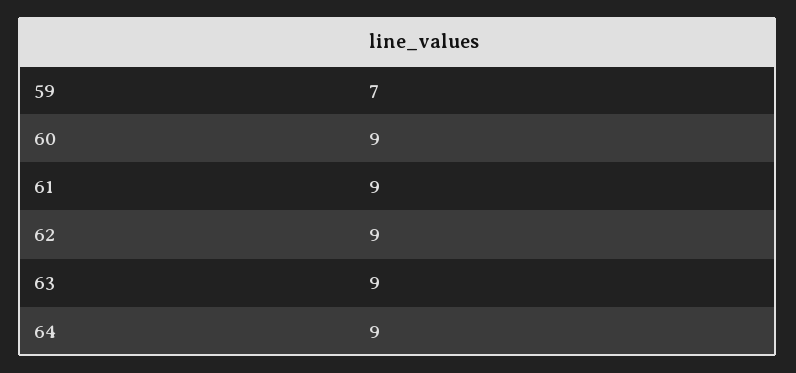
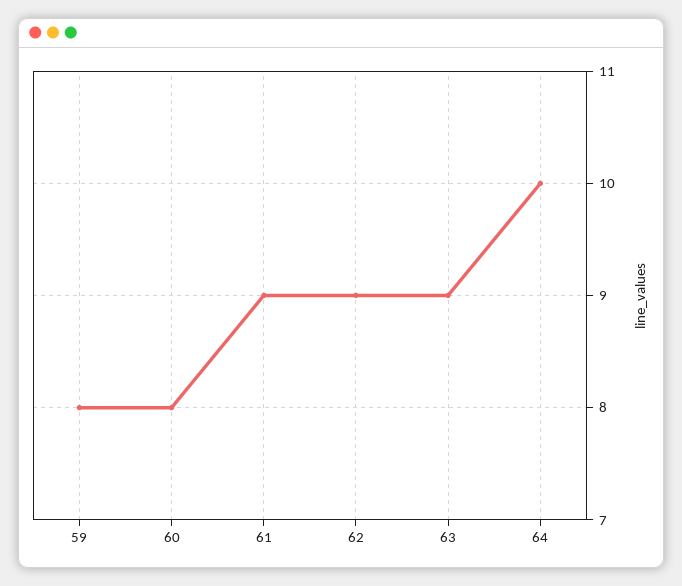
59: 7 -> 8
60: 9 -> 8
64: 9 -> 10

